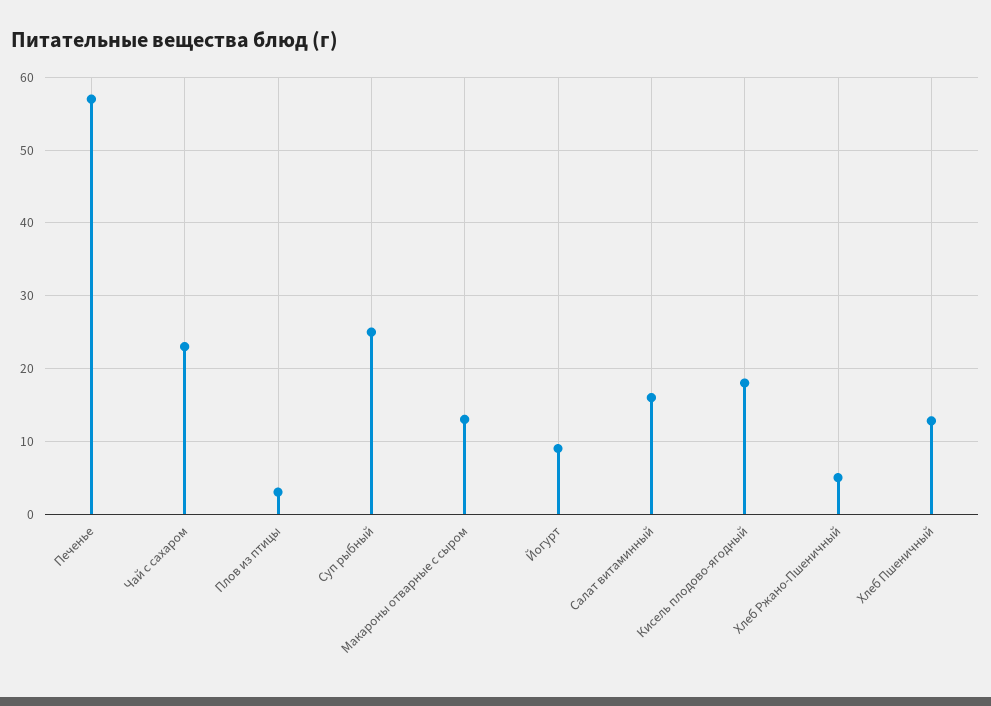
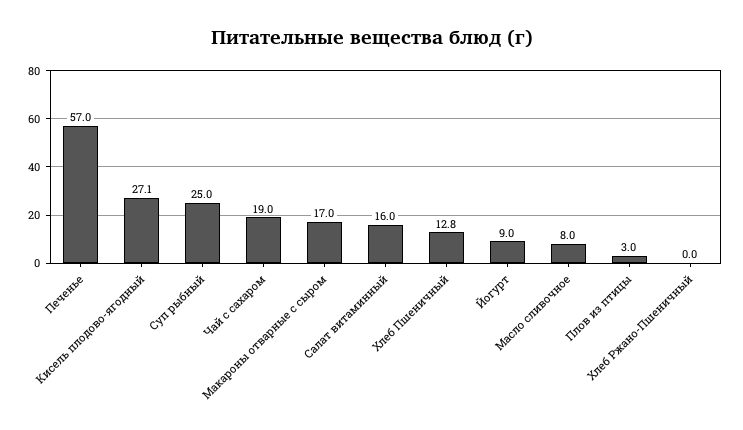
Чай с сахаром: 23 -> 19
Макароны отварные с сыром: 13 -> 17
Кисель плодово-ягодный: 18 -> 27.1
Хлеб Ржано-Пшеничный: 5 -> 0
Масло сливочное: none -> 8

